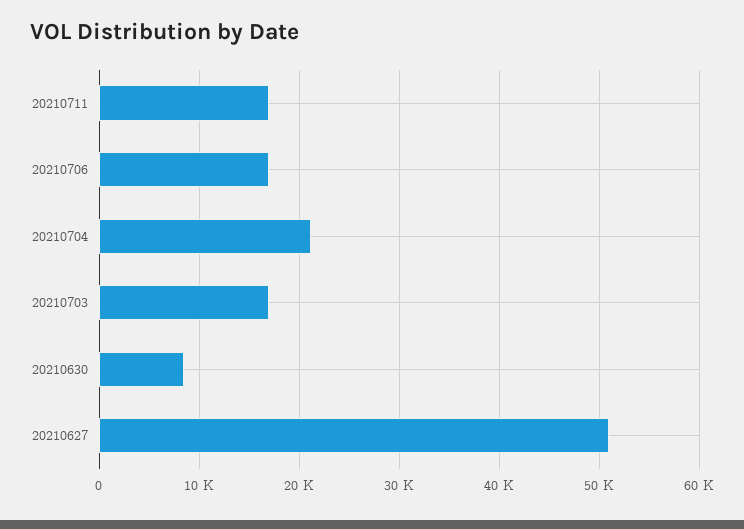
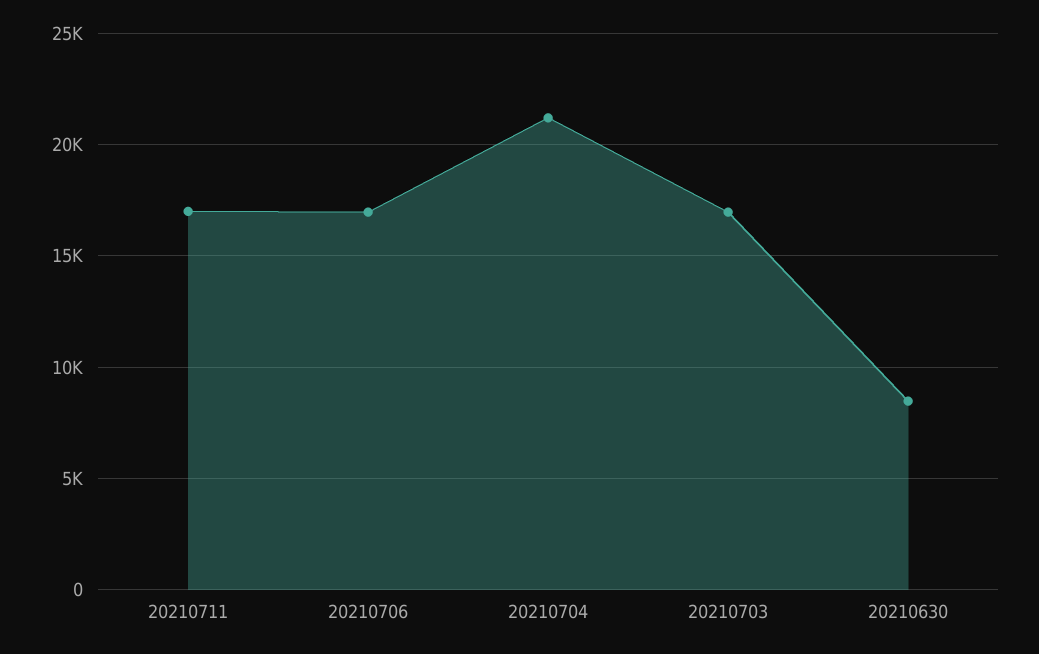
20210627: 51000 -> none

